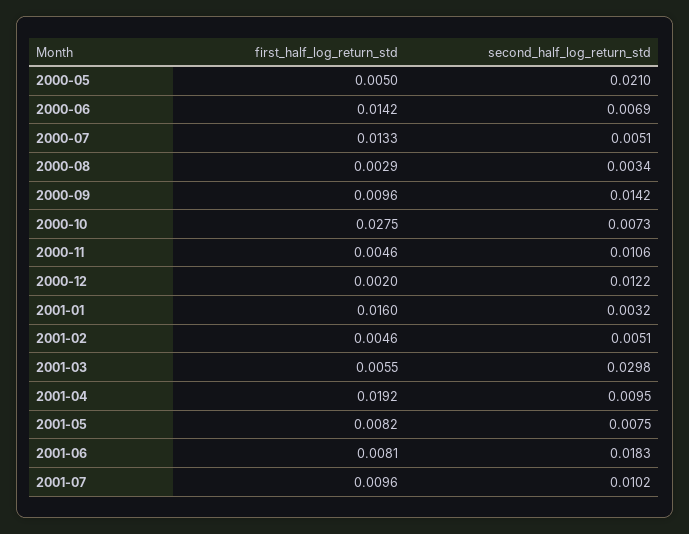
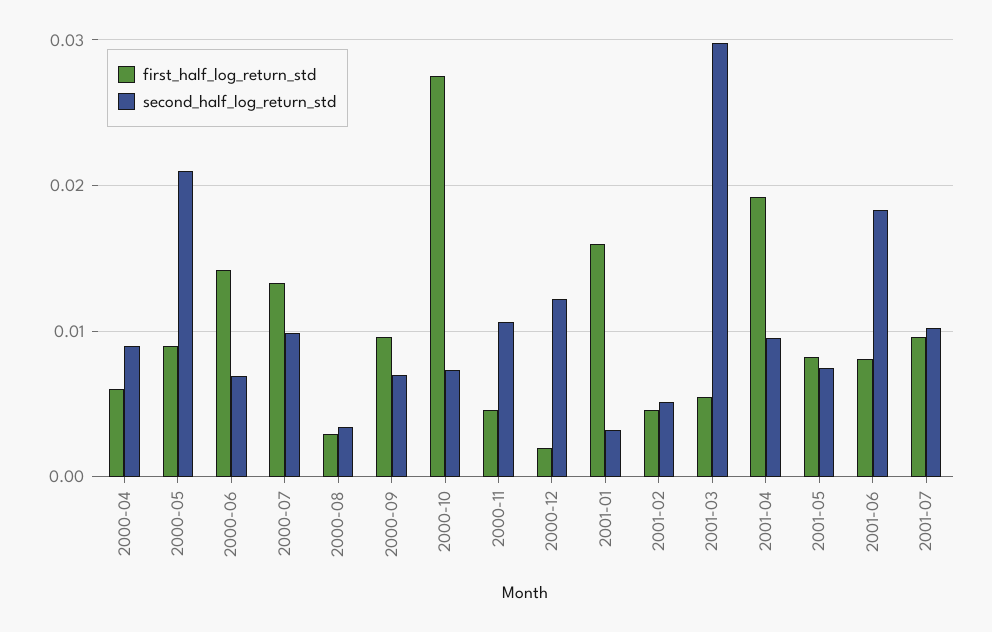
first_half_log_return_std, 2000-05: 0.005 -> 0.009
second_half_log_return_std, 2000-07: 0.0051 -> 0.01
second_half_log_return_std, 2000-09: 0.0142 -> 0.007
first_half_log_return_std, 2000-04: none -> 0.006
second_half_log_return_std, 2000-04: none -> 0.009

